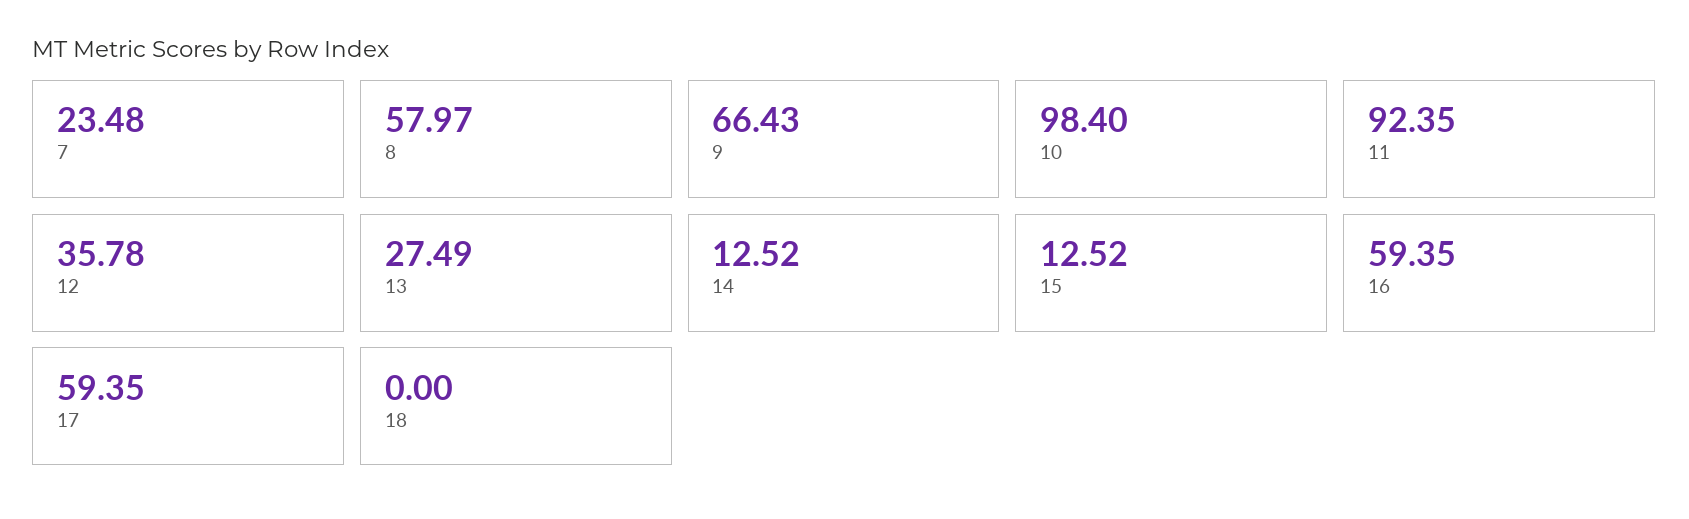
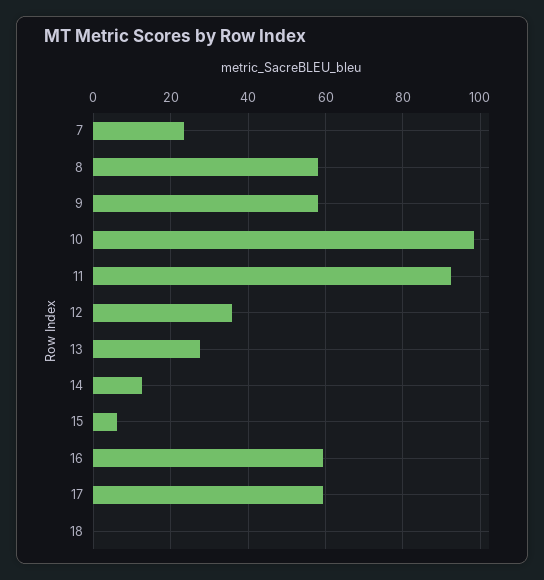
9: 66.43 -> 58
15: 12.52 -> 6

